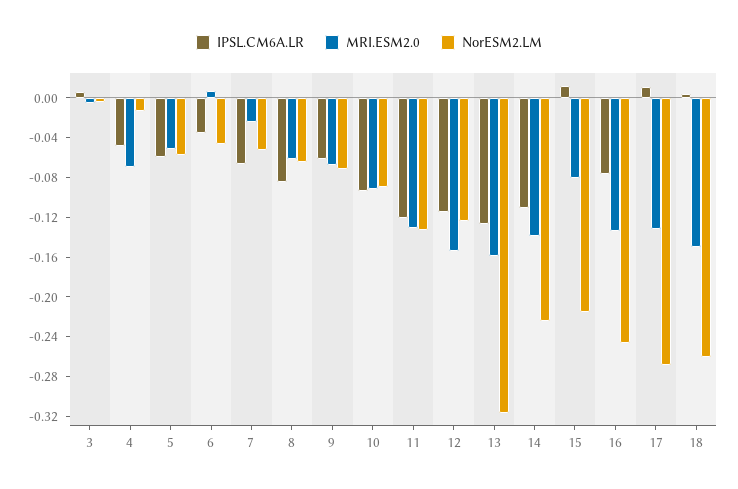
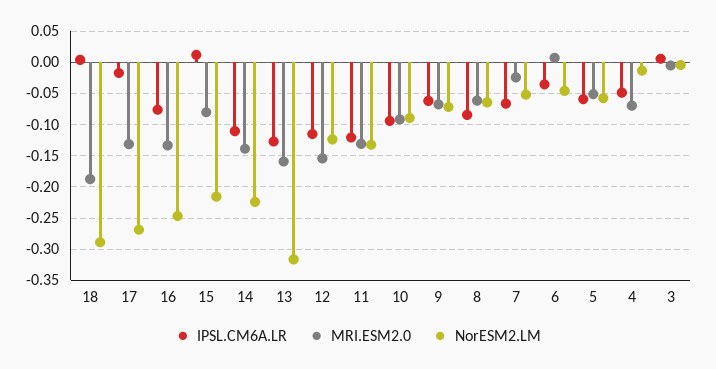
IPSL.CM6A.LR, 17: 0.01 -> -0.02
MRI.ESM2.0, 18: -0.15 -> -0.19
NorESM2.LM, 18: -0.26 -> -0.29

